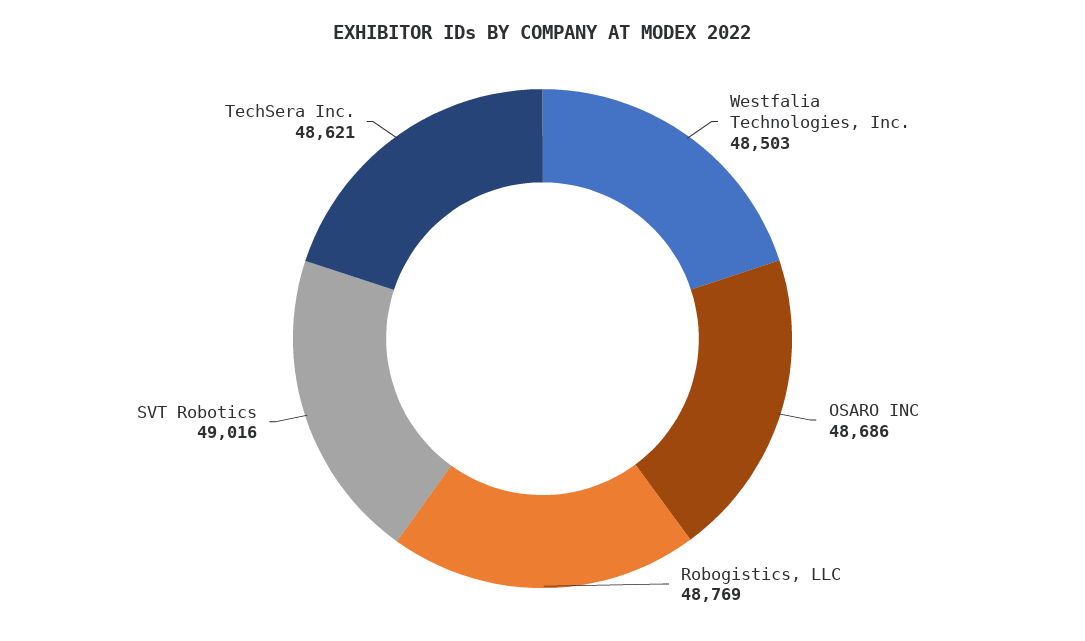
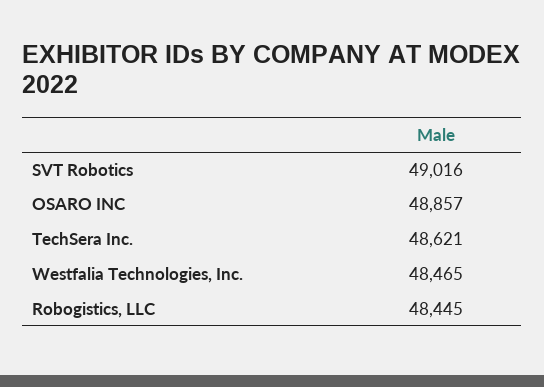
Westfalia Technologies, Inc.: 48503 -> 48465
OSARO INC: 48686 -> 48857
Robogistics, LLC: 48769 -> 48445

